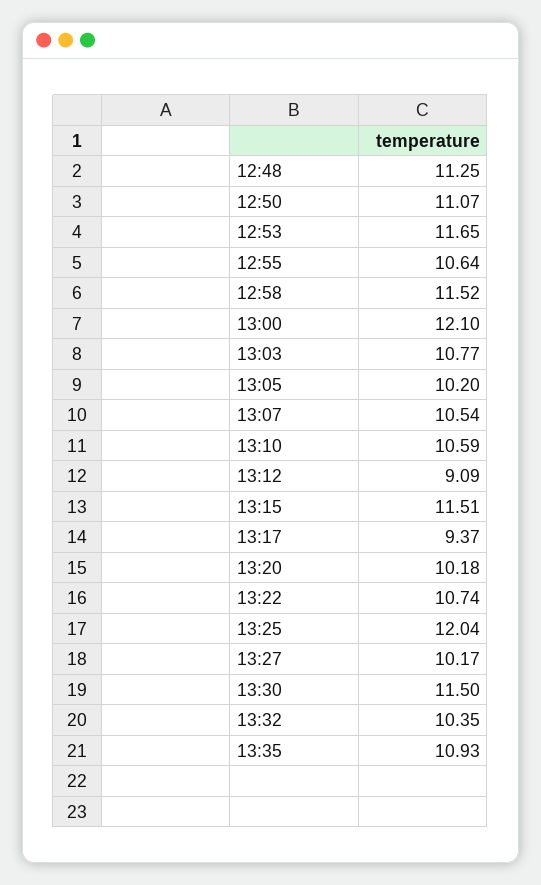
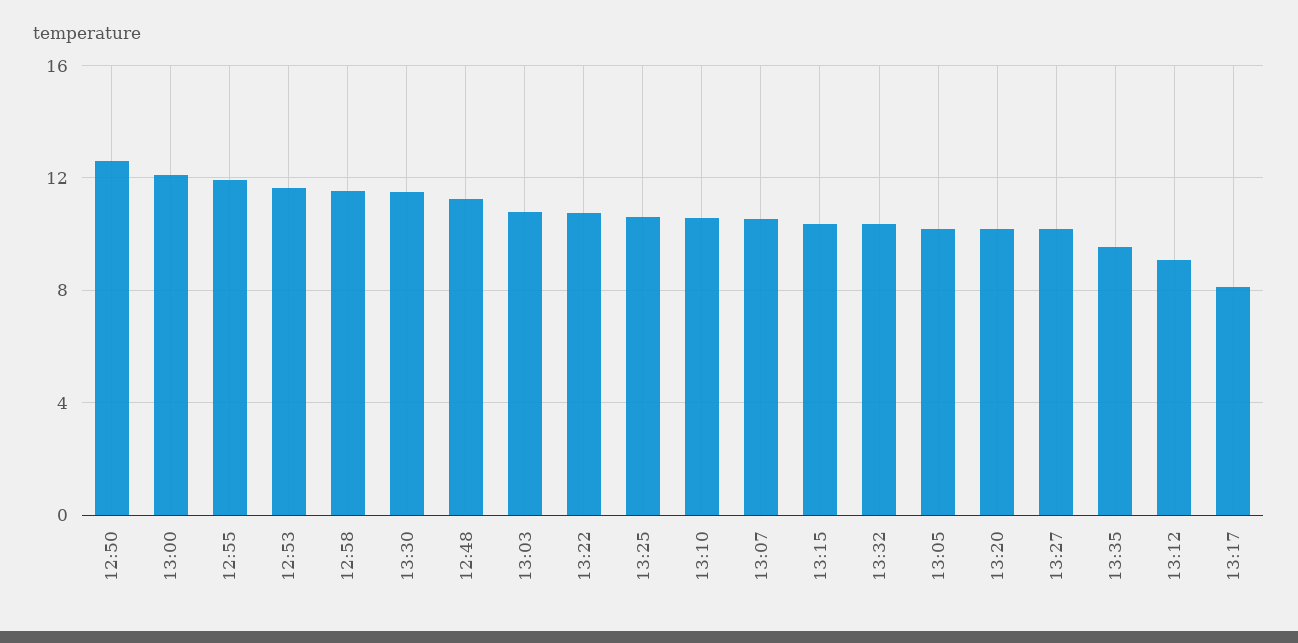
12:50: 11.07 -> 12.5
12:55: 10.64 -> 12
13:15: 11.51 -> 10.5
13:17: 9.37 -> 8
13:25: 12.04 -> 10.5
13:35: 10.93 -> 9.5

